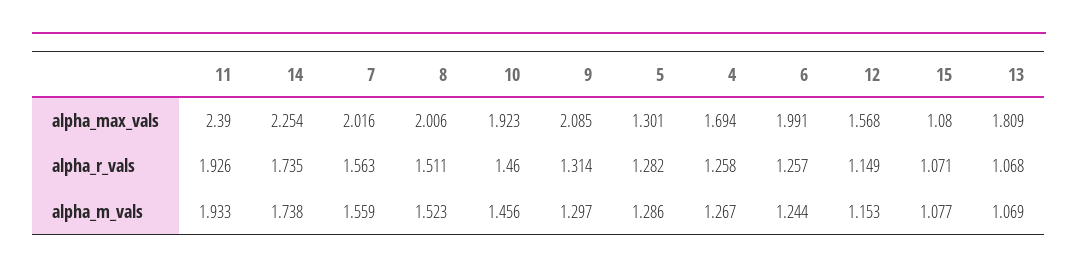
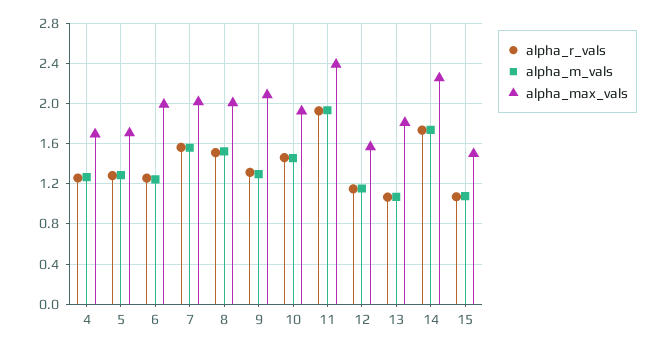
alpha_max_vals, 5: 1.301 -> 1.7
alpha_max_vals, 15: 1.08 -> 1.5

